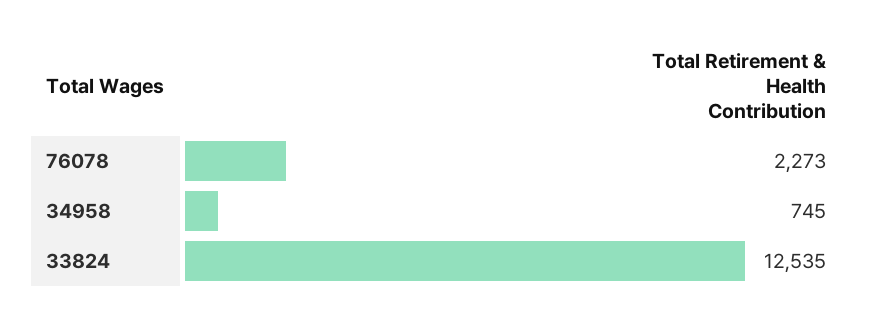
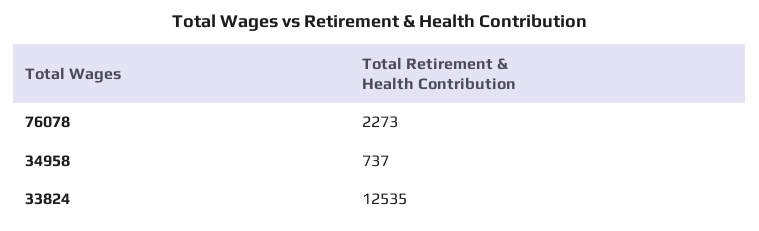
34958: 745 -> 737

